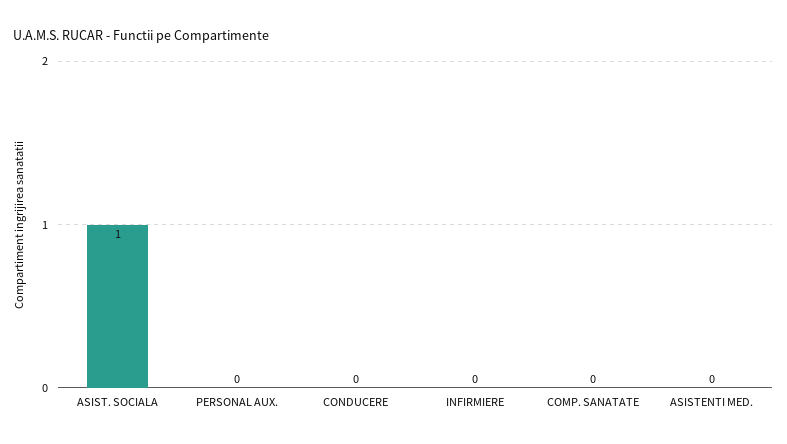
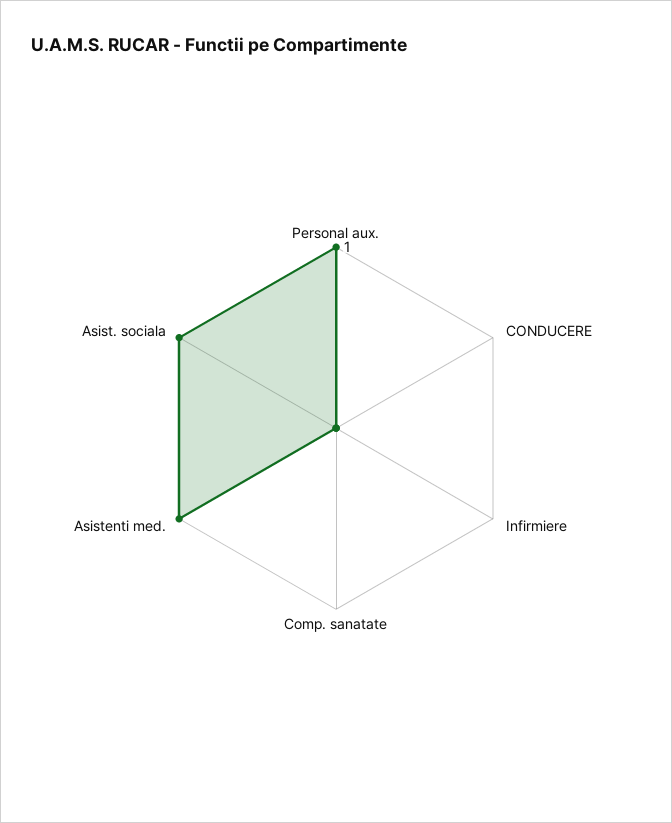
PERSONAL AUX.: 0 -> 1
ASISTENTI MED.: 0 -> 1

